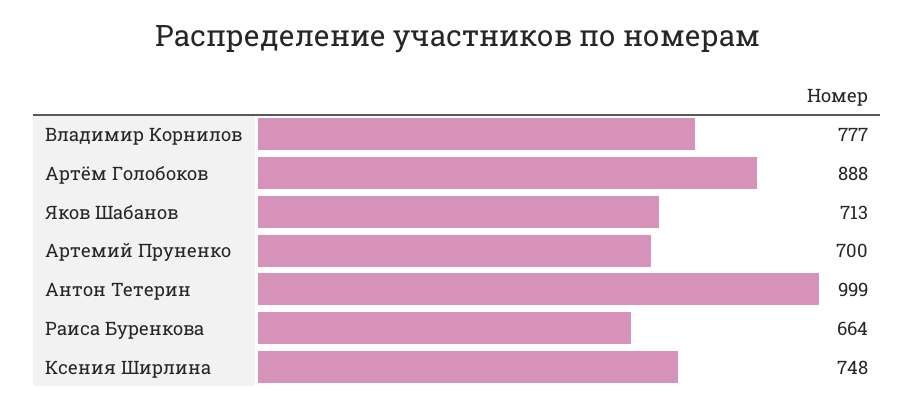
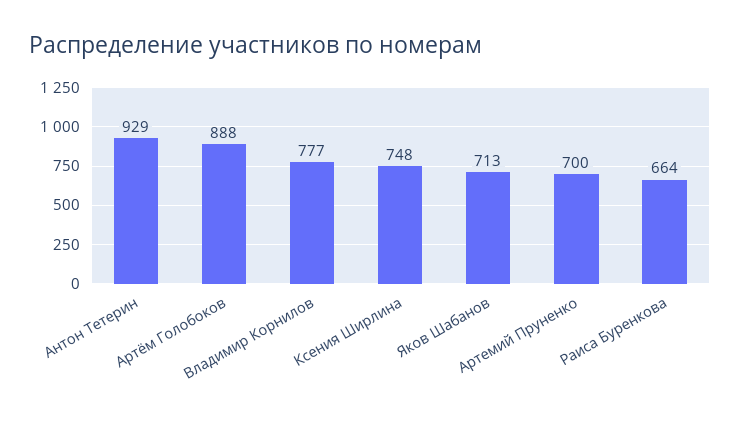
Антон Тетерин: 999 -> 929

